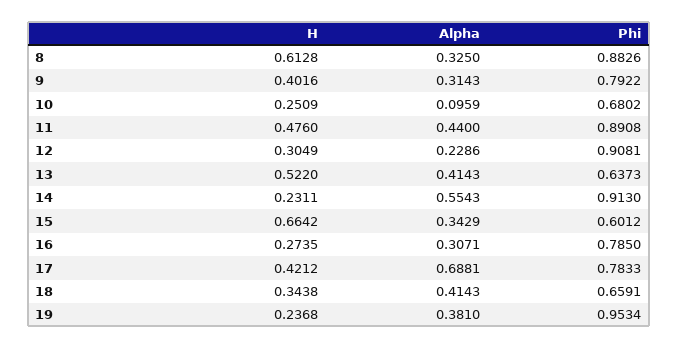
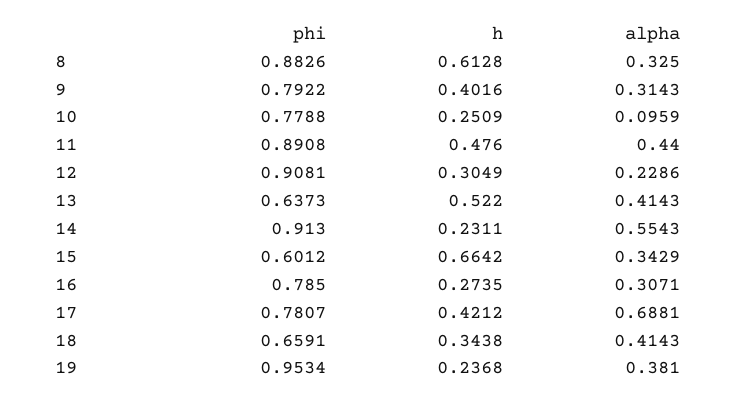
Phi, 10: 0.6802 -> 0.7788
Phi, 17: 0.7833 -> 0.7807

